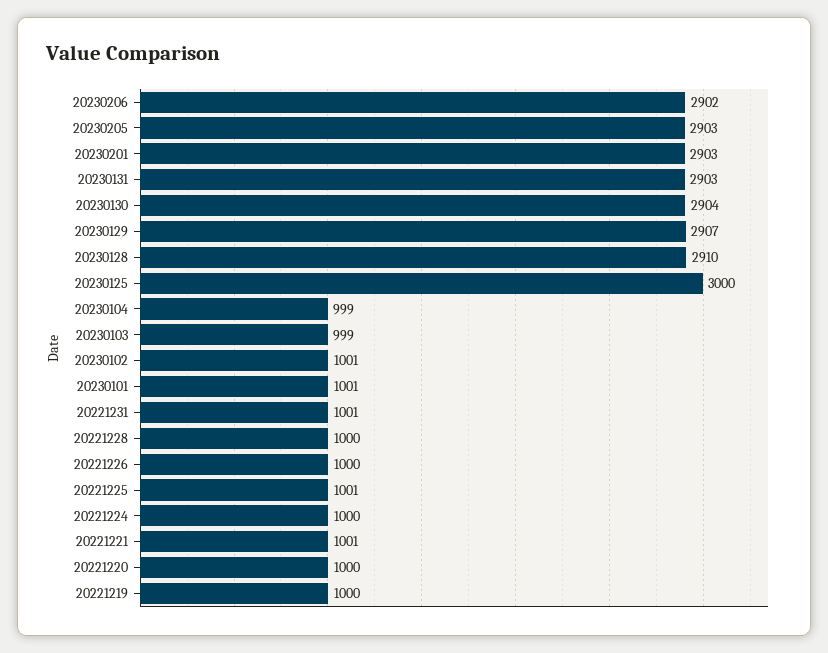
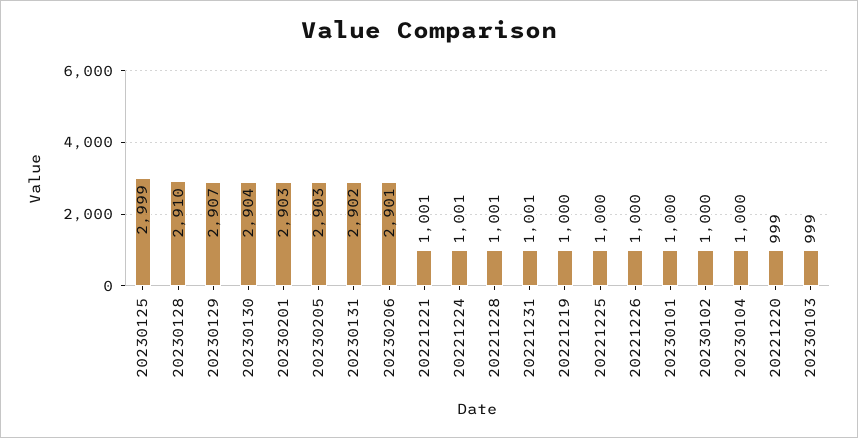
20230206: 2902 -> 2901
20230131: 2903 -> 2902
20230125: 3000 -> 2999
20230104: 999 -> 1000
20230102: 1001 -> 1000
20230101: 1001 -> 1000
20221228: 1000 -> 1001
20221225: 1001 -> 1000
20221224: 1000 -> 1001
20221220: 1000 -> 999

